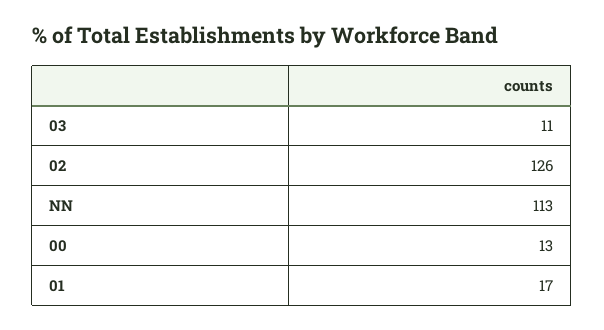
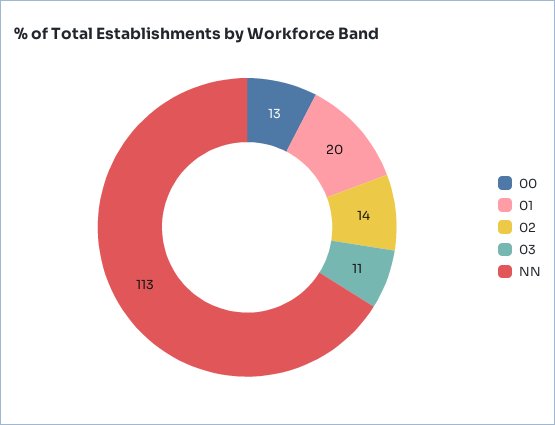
02: 126 -> 14
01: 17 -> 20

